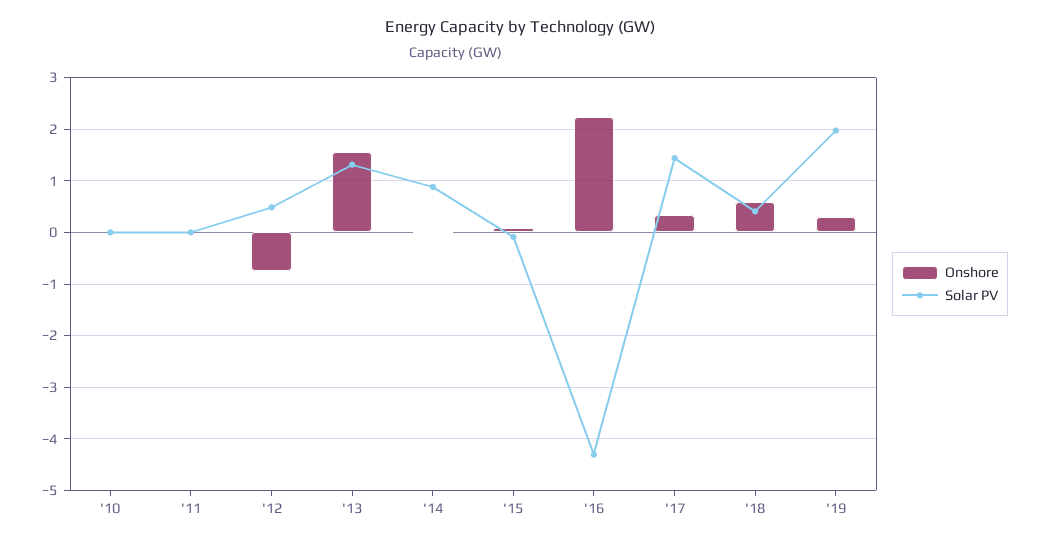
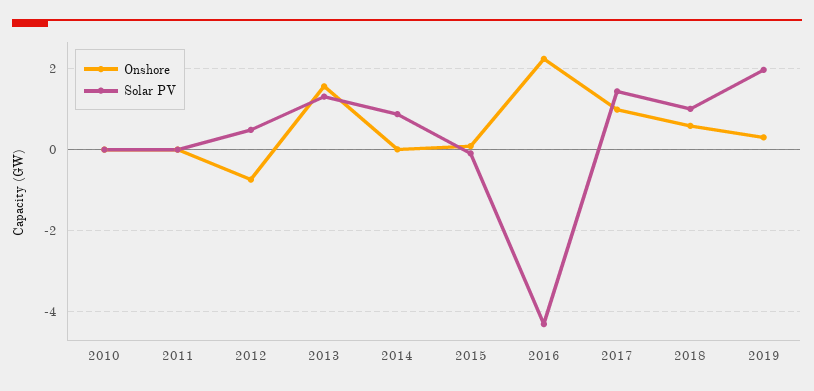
Onshore, '17: 0.4 -> 1
Solar PV, '18: 0.4 -> 1

